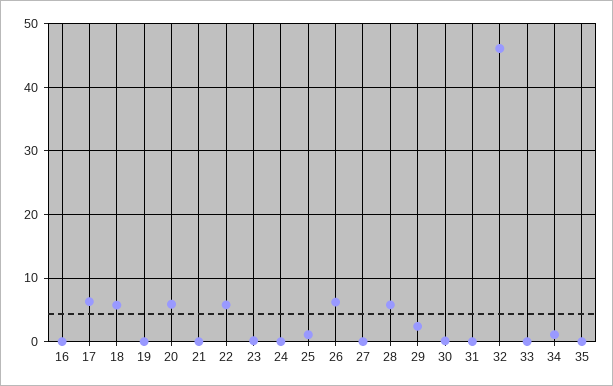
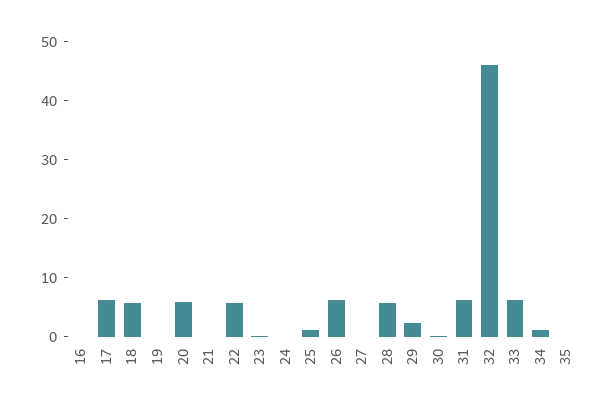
31: 0 -> 6
33: 0 -> 6

